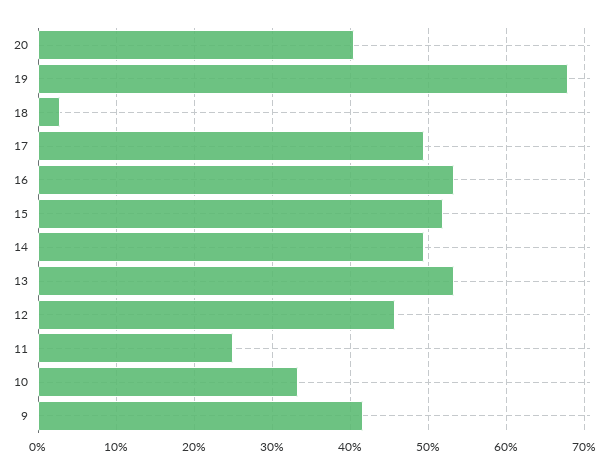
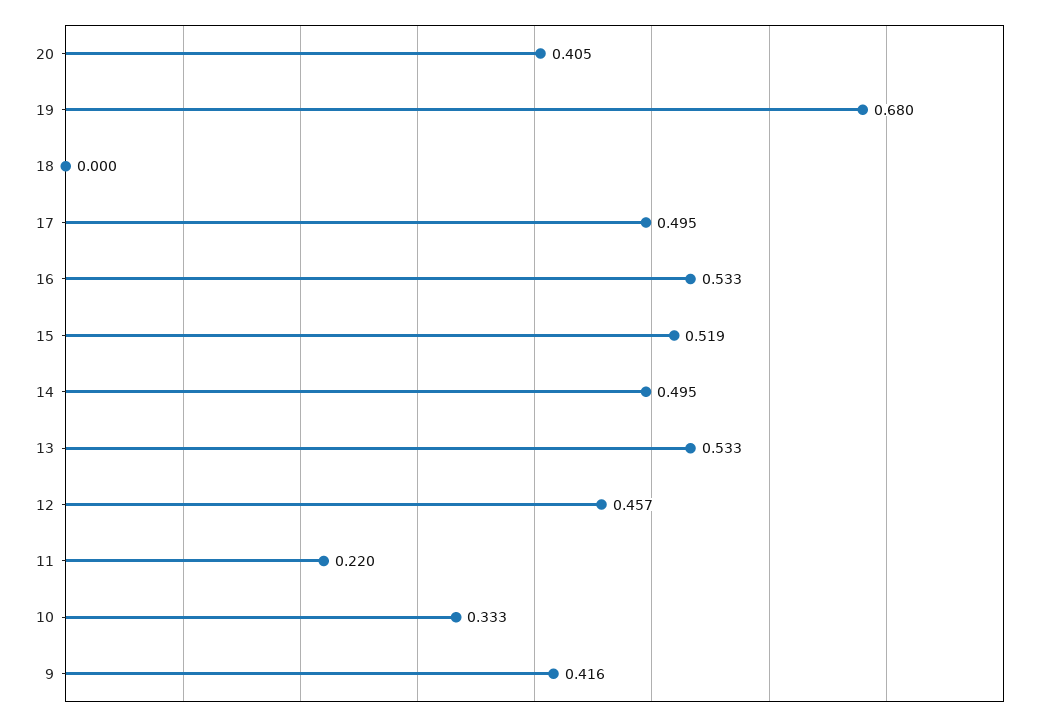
18: 0.03 -> 0
11: 0.25 -> 0.22

